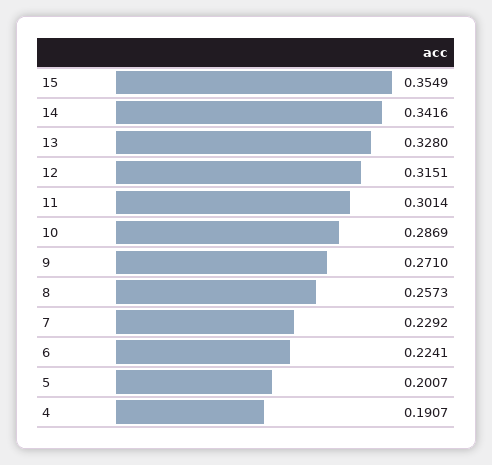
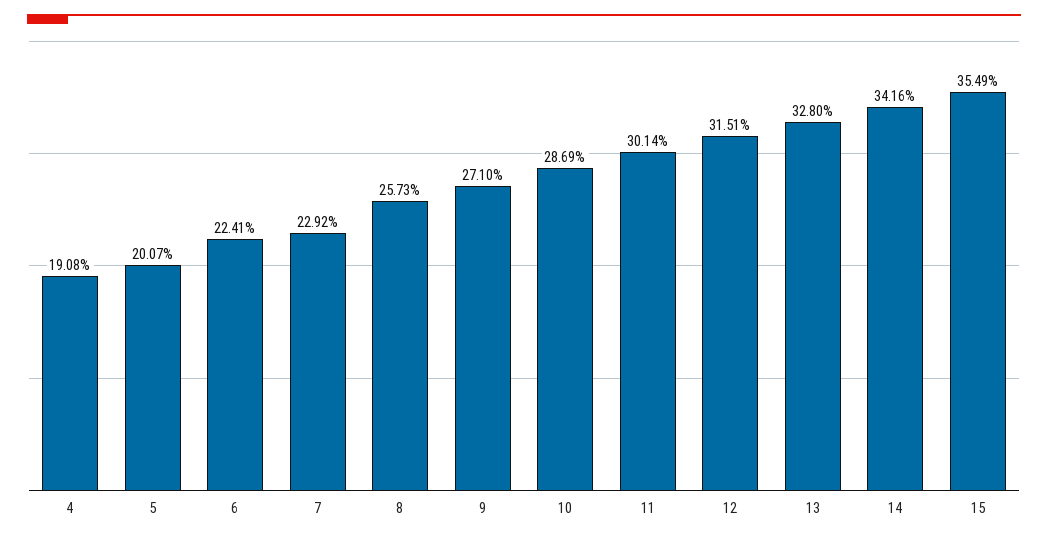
4: 0.1907 -> 0.1908

